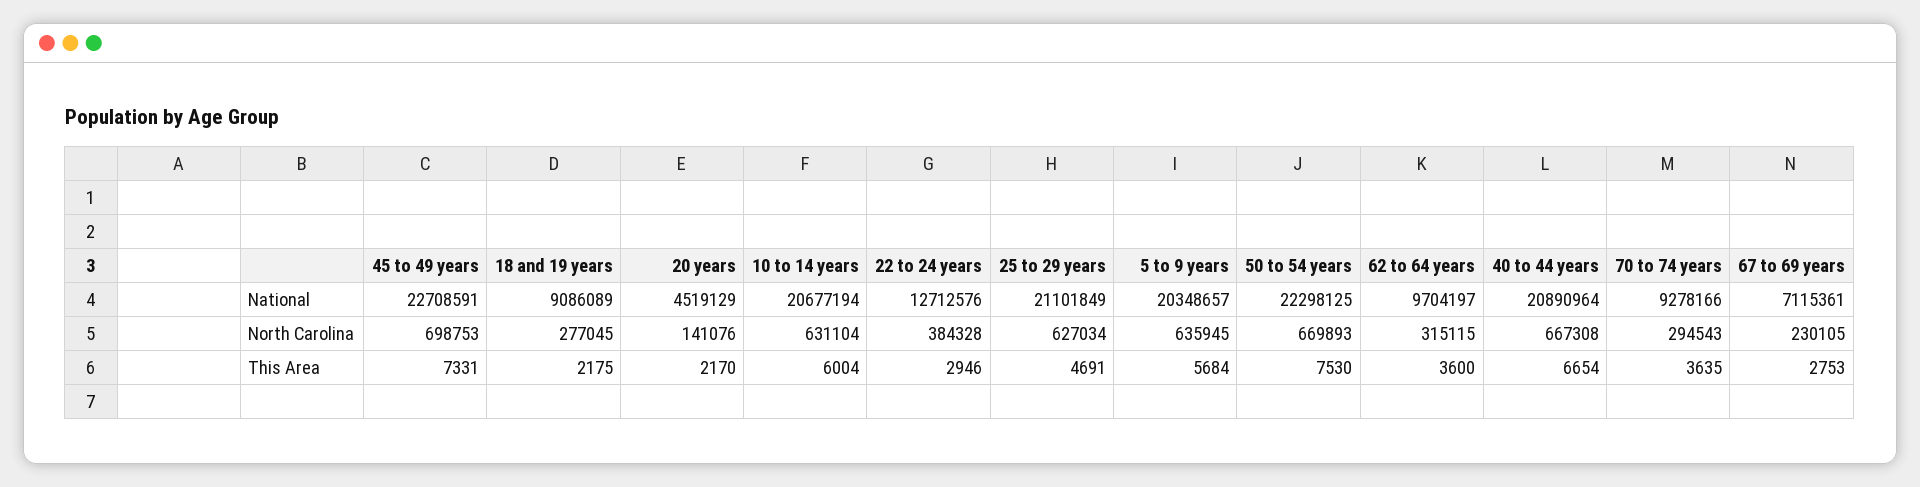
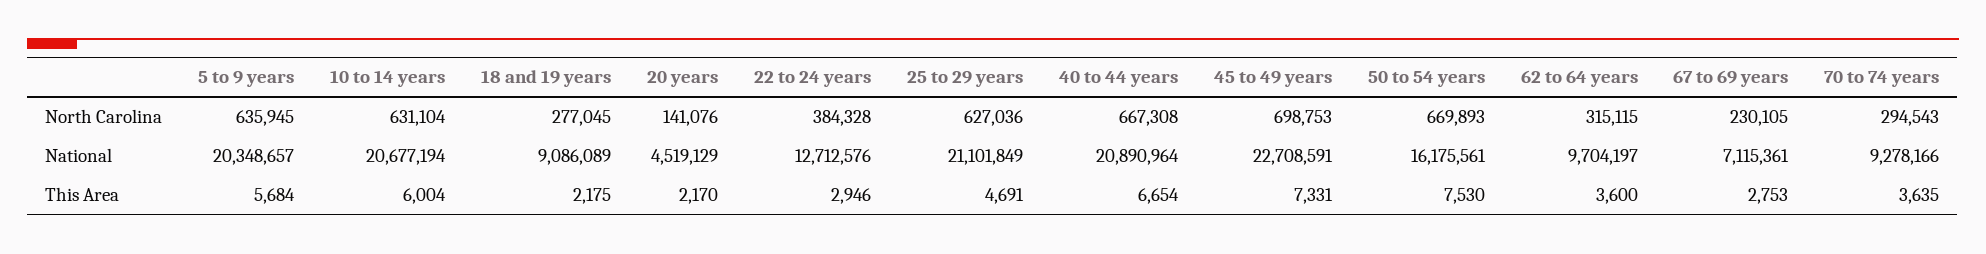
50 to 54 years, National: 22298125 -> 16175561
25 to 29 years, North Carolina: 627034 -> 627036

